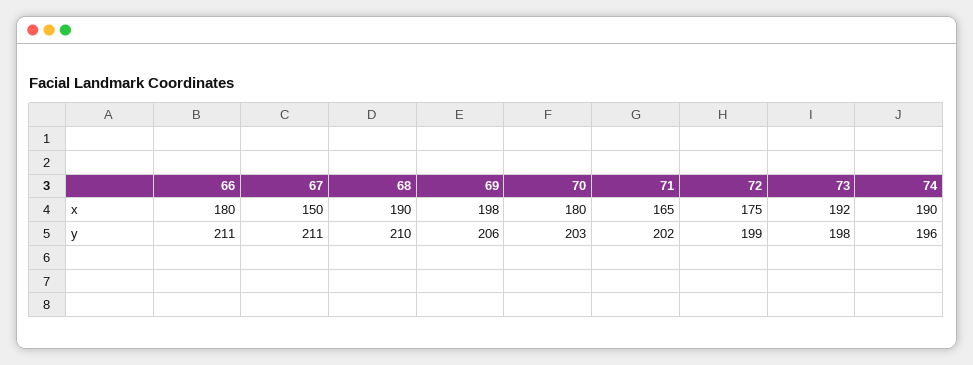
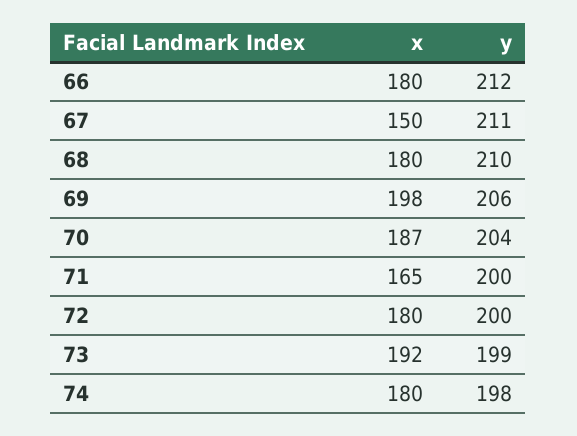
68, x: 190 -> 180
70, x: 180 -> 187
72, x: 175 -> 180
74, x: 190 -> 180
66, y: 211 -> 212
70, y: 203 -> 204
71, y: 202 -> 200
72, y: 199 -> 200
73, y: 198 -> 199
74, y: 196 -> 198

